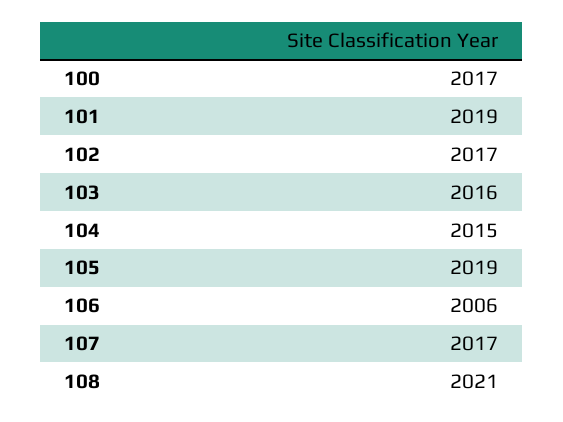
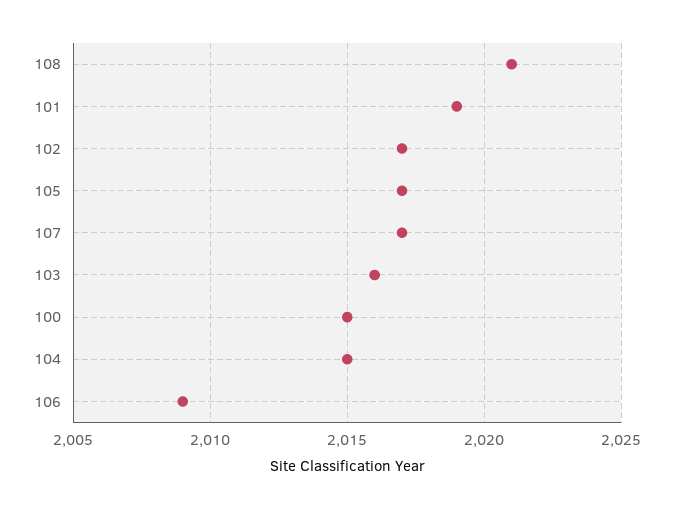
100: 2017 -> 2015
105: 2019 -> 2017
106: 2006 -> 2009

